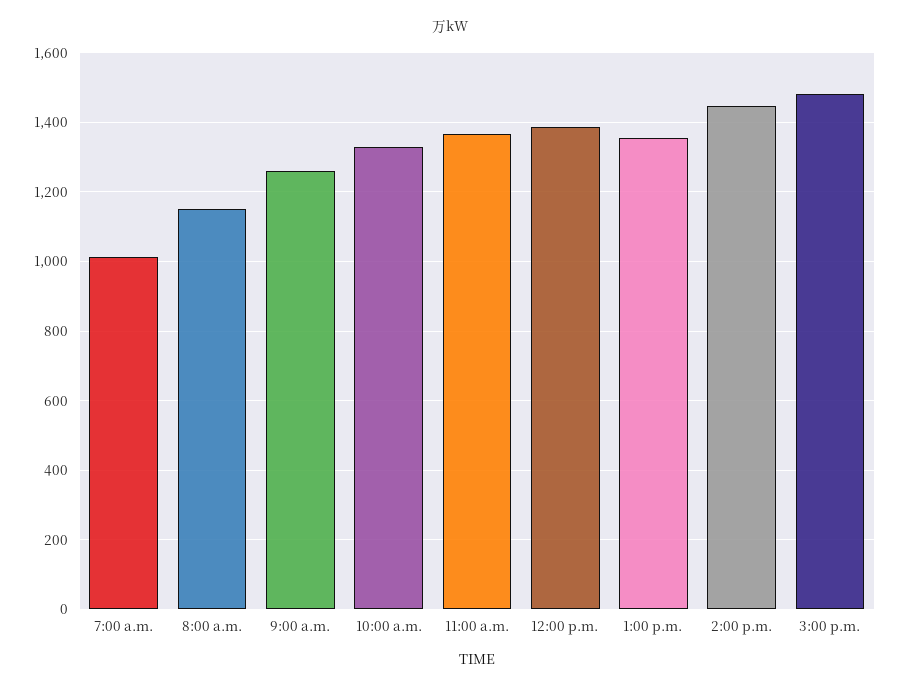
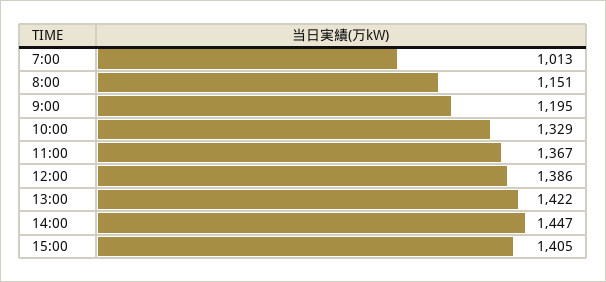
9:00 a.m.: 1260 -> 1195
1:00 p.m.: 1360 -> 1422
3:00 p.m.: 1480 -> 1405

